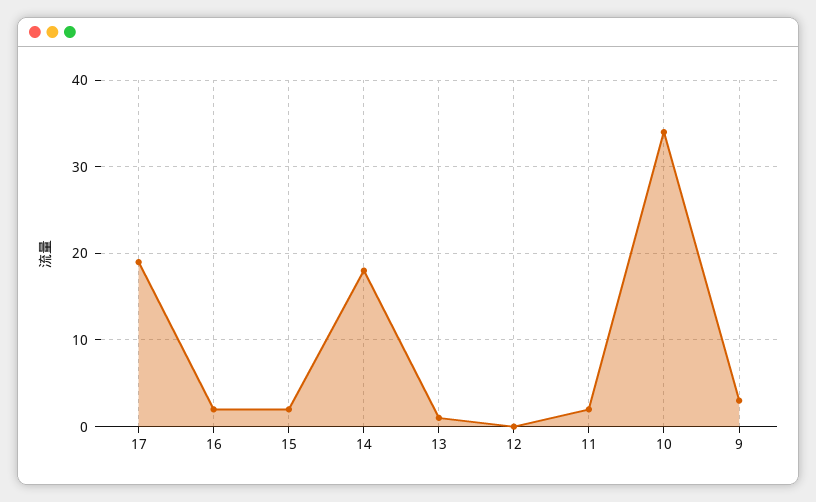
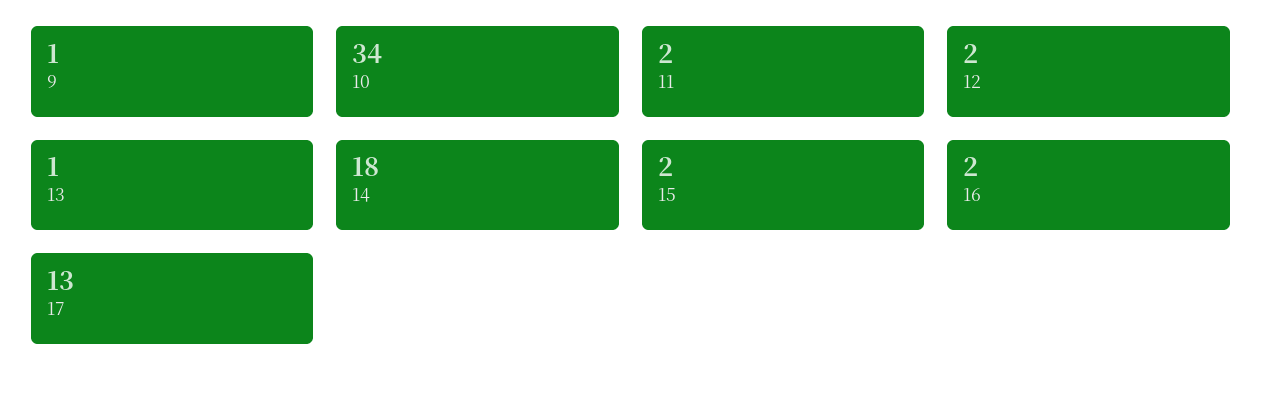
17: 19 -> 13
12: 0 -> 2
9: 3 -> 1

